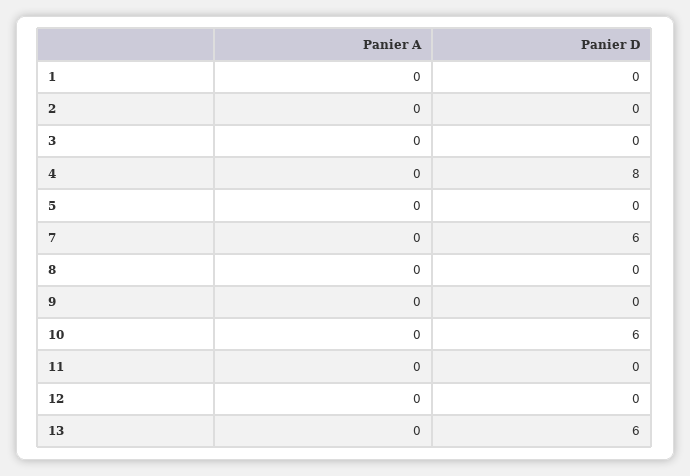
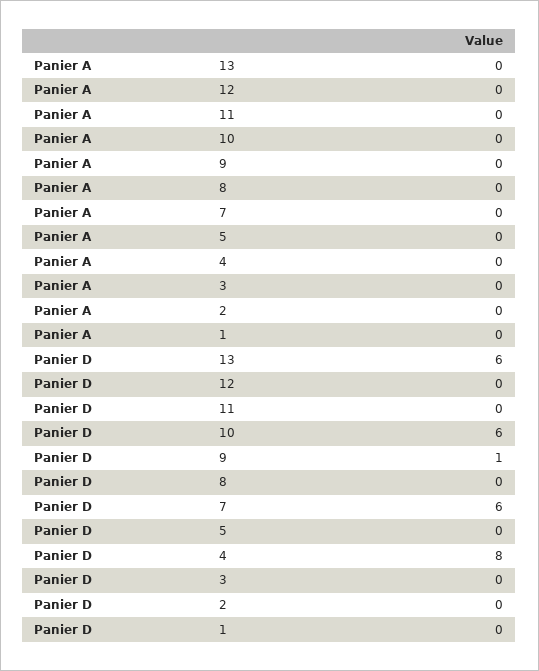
Panier D, 9: 0 -> 1

